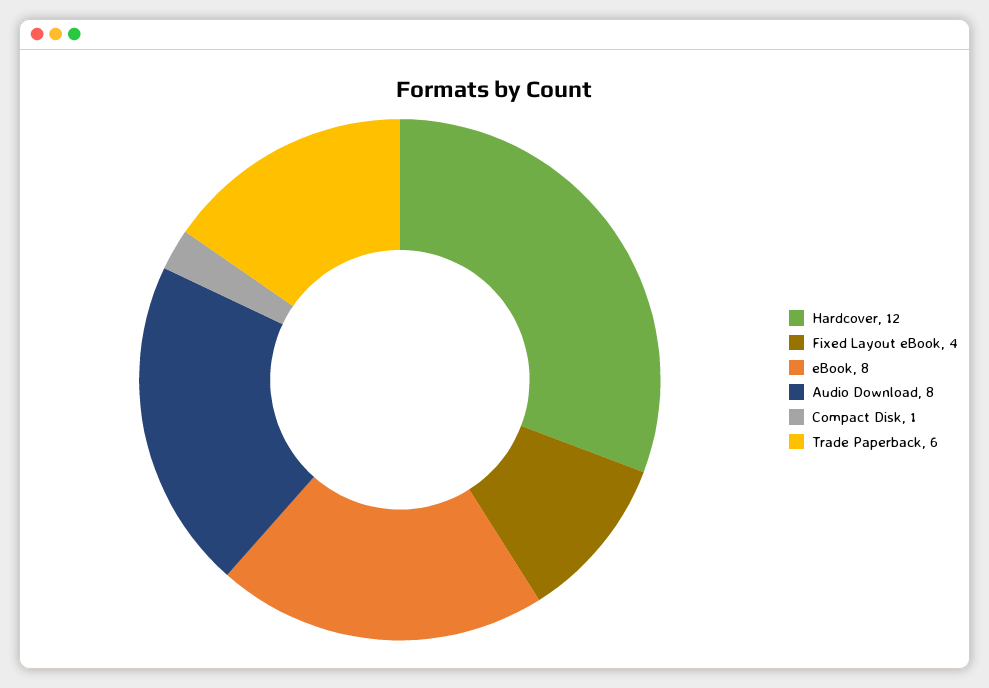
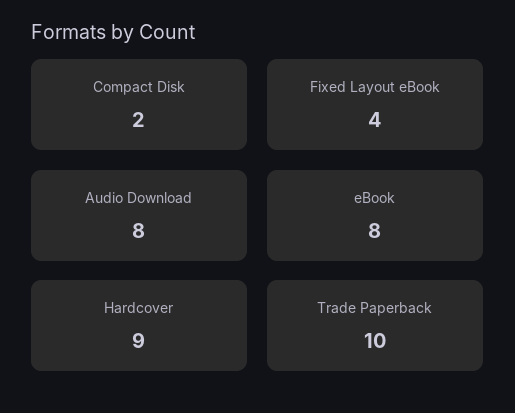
Hardcover: 12 -> 9
Compact Disk: 1 -> 2
Trade Paperback: 6 -> 10

